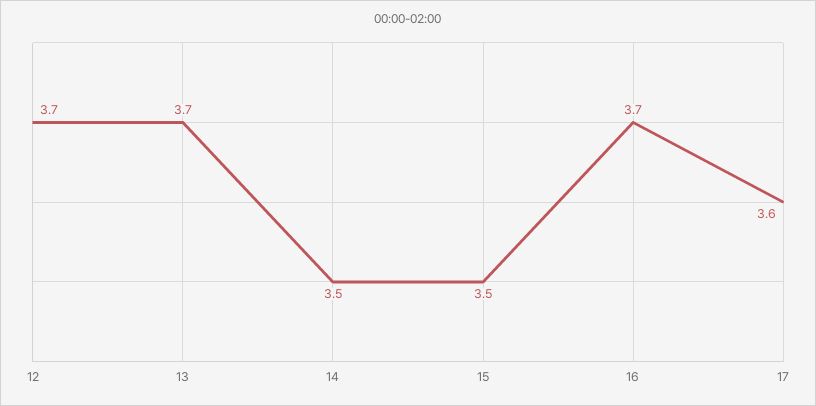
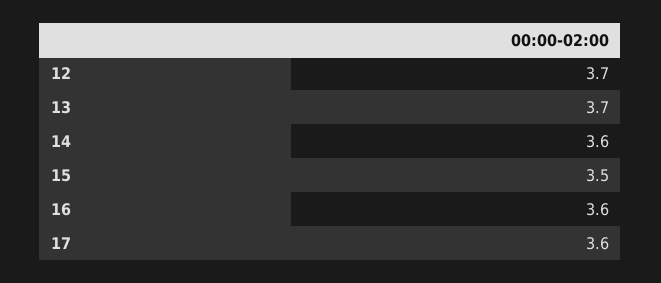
14: 3.5 -> 3.6
16: 3.7 -> 3.6

